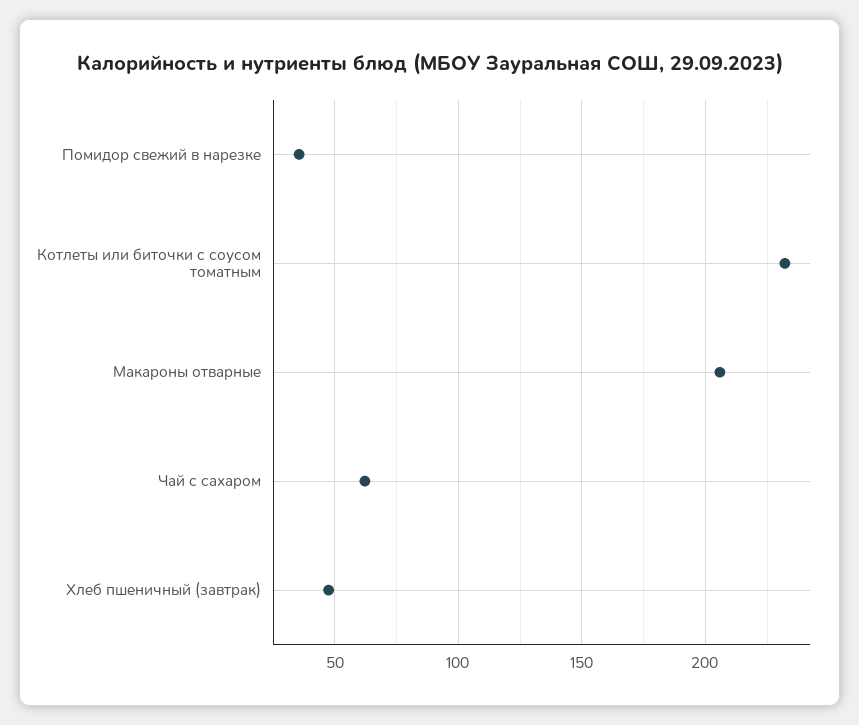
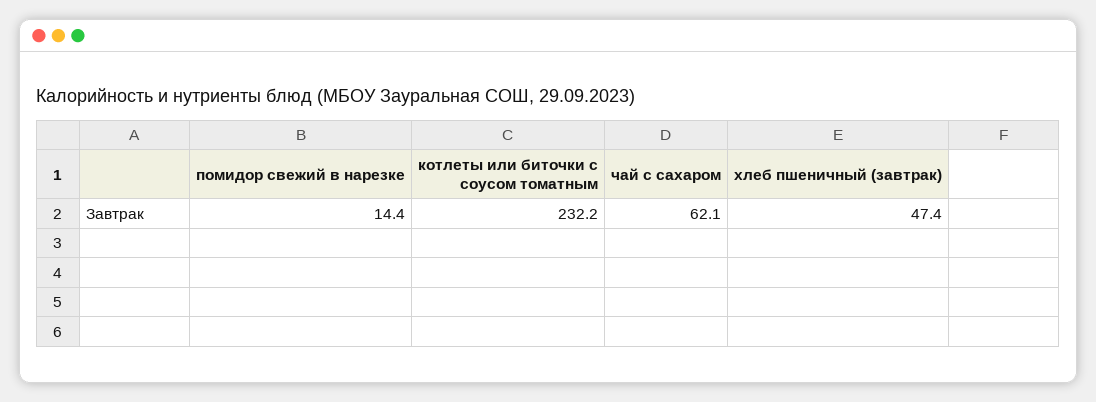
Помидор свежий в нарезке: 35 -> 14.4
Макароны отварные: 205 -> none

